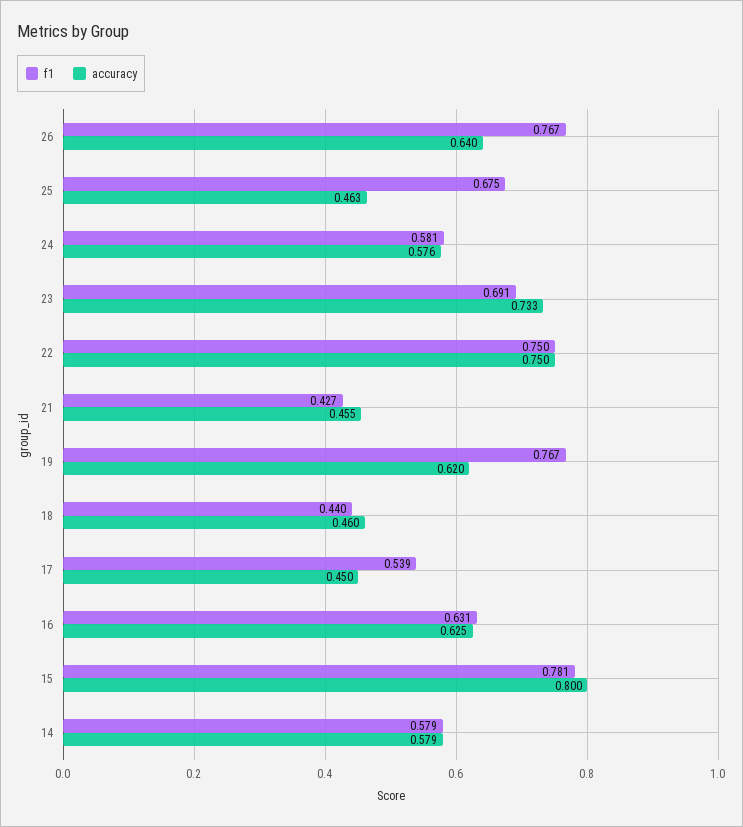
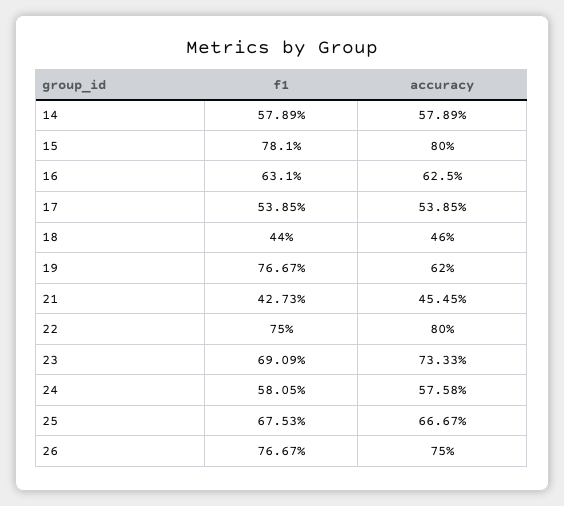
accuracy, 26: 0.64 -> 0.75
accuracy, 25: 0.463 -> 0.6667
accuracy, 22: 0.75 -> 0.8
accuracy, 17: 0.45 -> 0.5385

